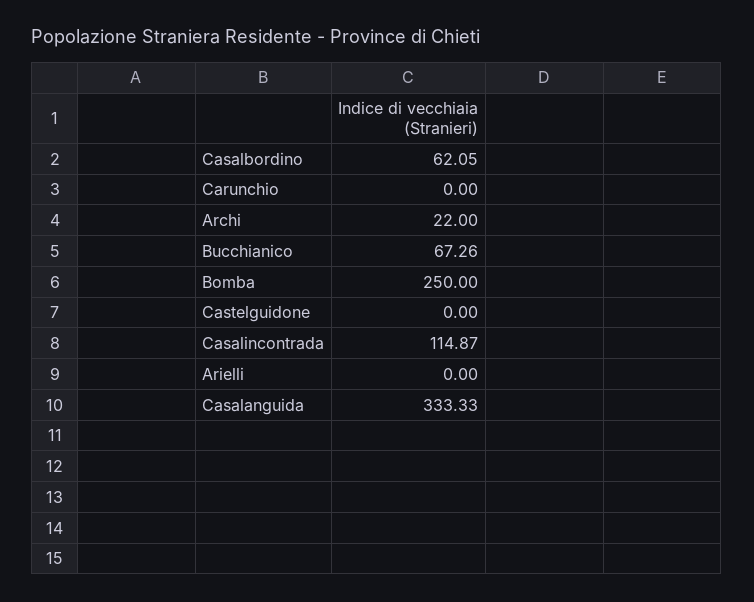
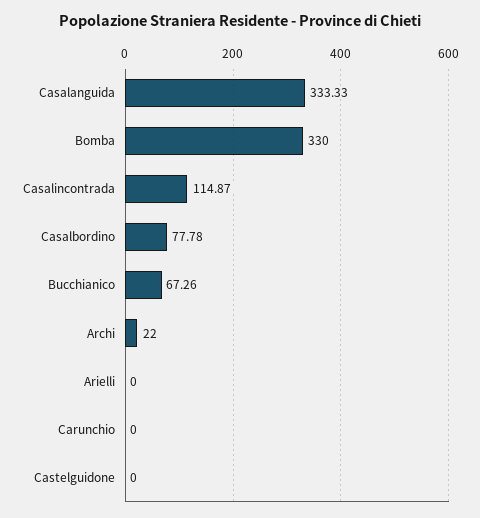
Casalbordino: 62.05 -> 77.78
Bomba: 250 -> 330

